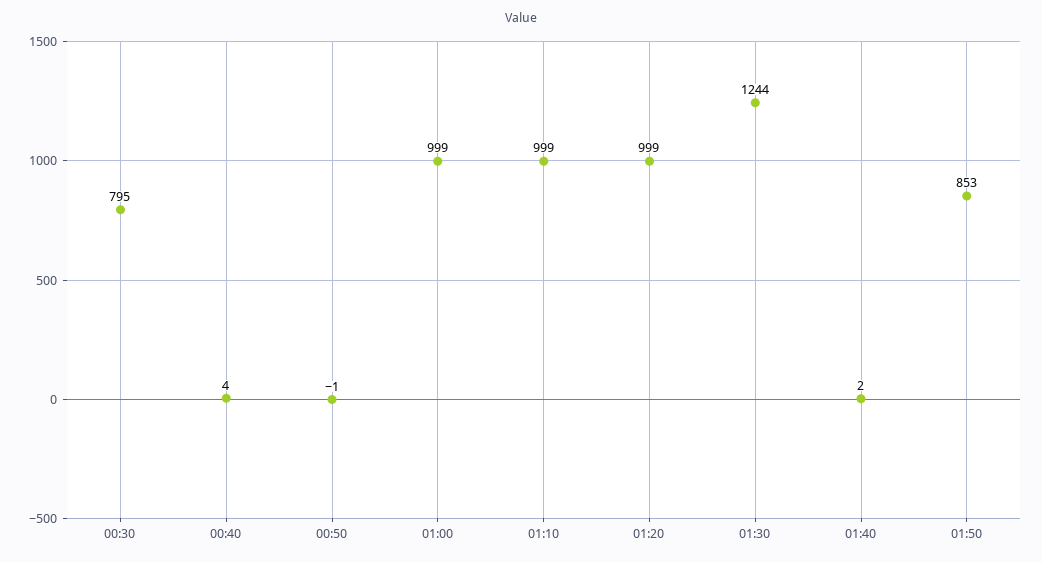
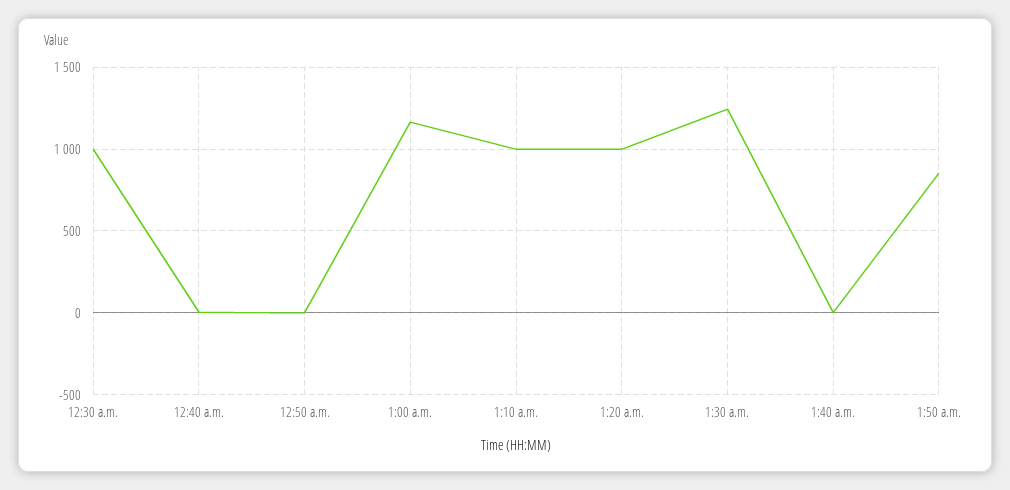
00:30: 795 -> 1000
01:00: 999 -> 1150

